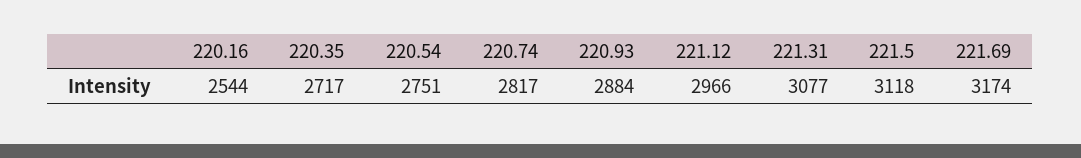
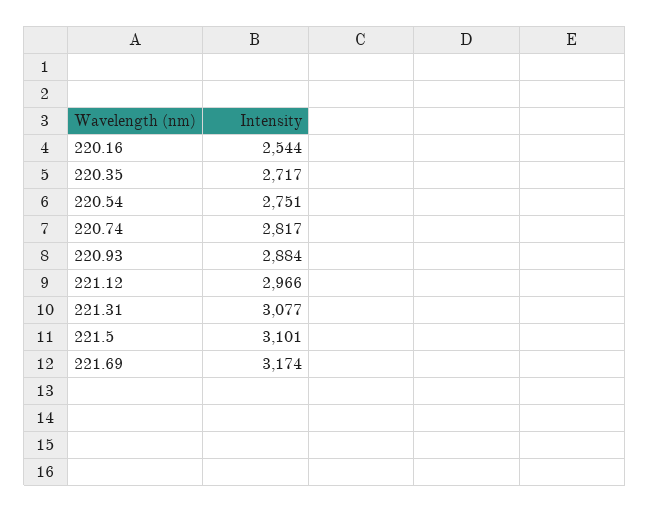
221.5: 3118 -> 3101

